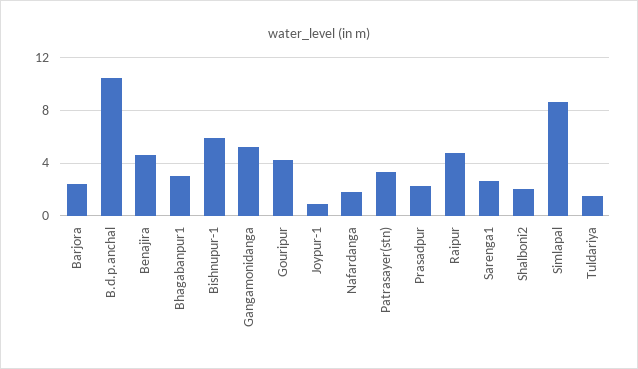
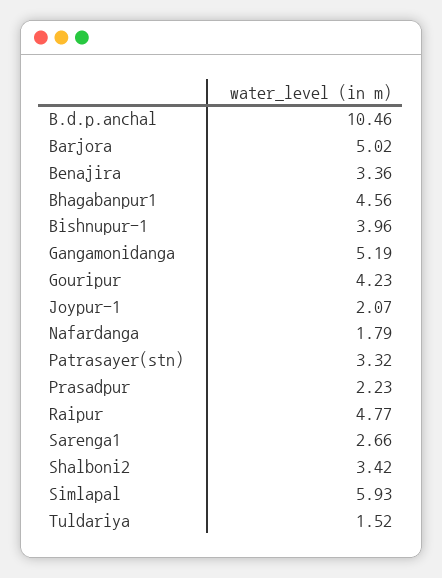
Barjora: 2.5 -> 5.02
Benajira: 4.5 -> 3.36
Bhagabanpur1: 3 -> 4.56
Bishnupur-1: 6 -> 3.96
Joypur-1: 1 -> 2.07
Shalboni2: 2 -> 3.42
Simlapal: 8.5 -> 5.93

